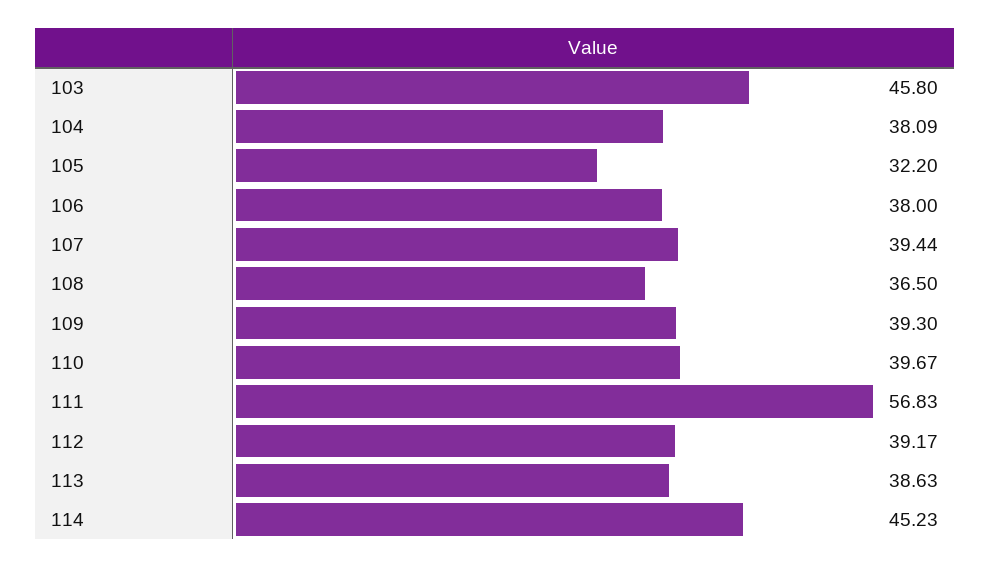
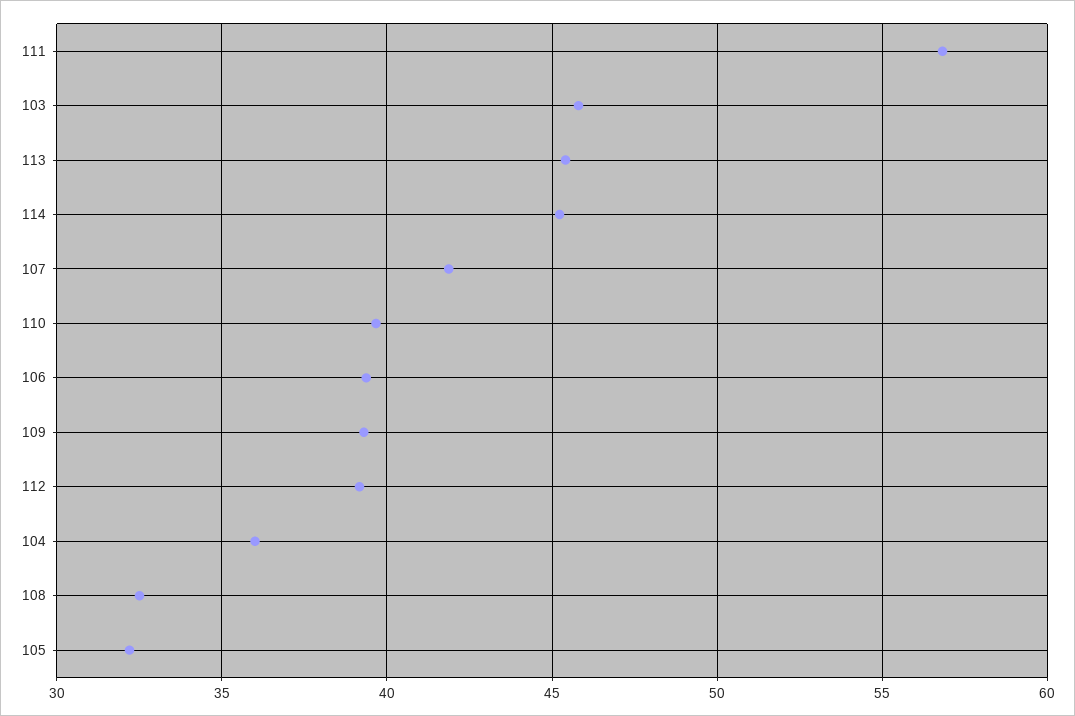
104: 38.09 -> 36
106: 38 -> 39.5
107: 39.44 -> 42
108: 36.5 -> 32.5
113: 38.63 -> 45.5

